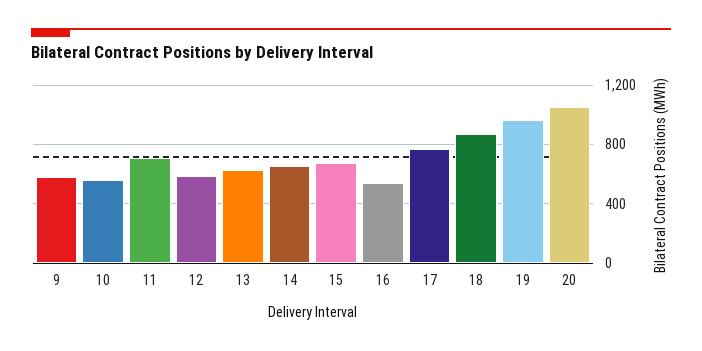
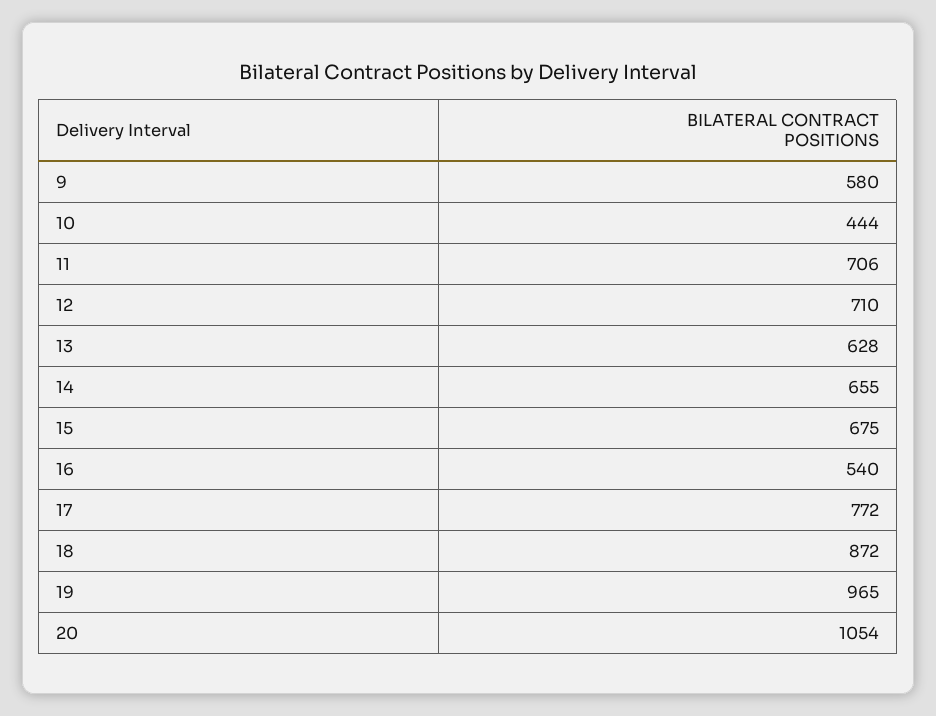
10: 550 -> 444
12: 600 -> 710

